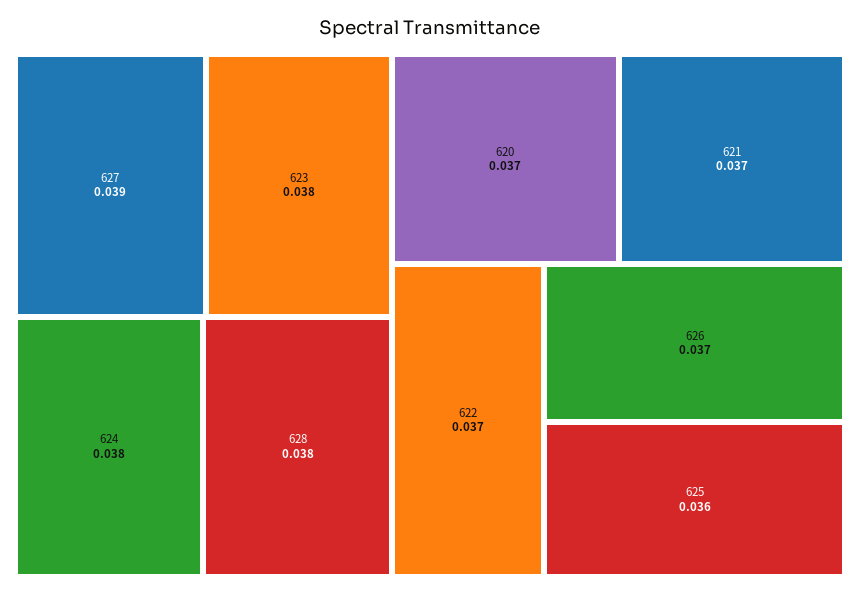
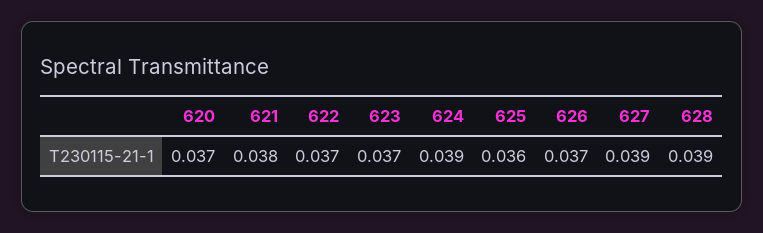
623: 0.038 -> 0.037
624: 0.038 -> 0.039
628: 0.038 -> 0.039
621: 0.037 -> 0.038

